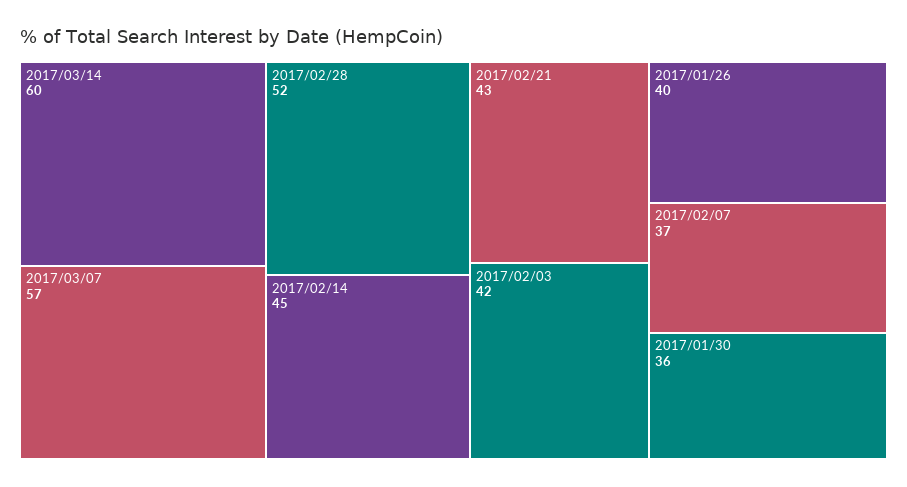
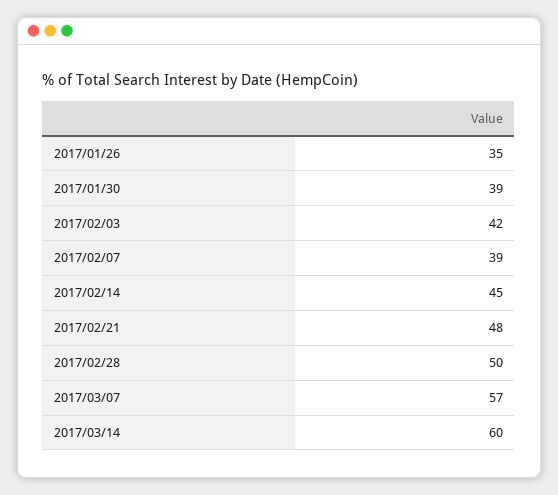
2017/02/28: 52 -> 50
2017/02/21: 43 -> 48
2017/01/26: 40 -> 35
2017/02/07: 37 -> 39
2017/01/30: 36 -> 39

